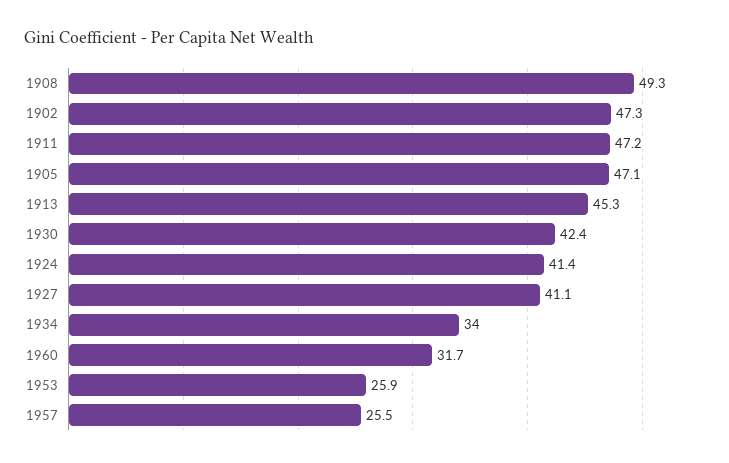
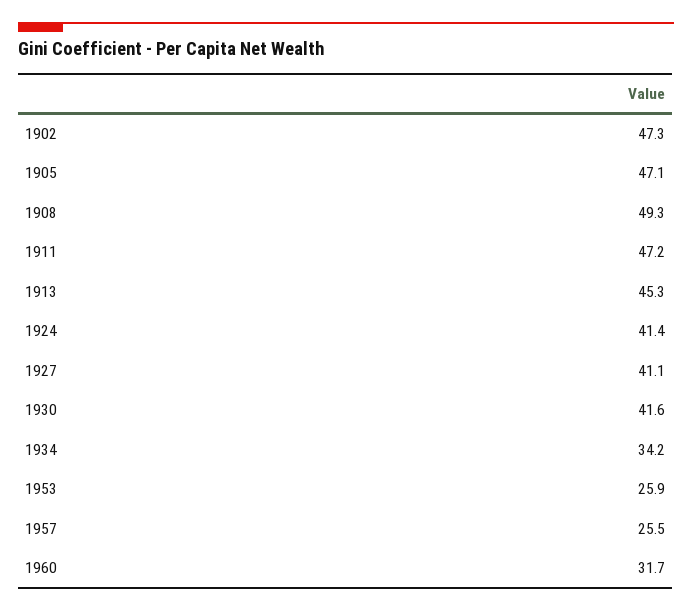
1930: 42.4 -> 41.6
1934: 34 -> 34.2

